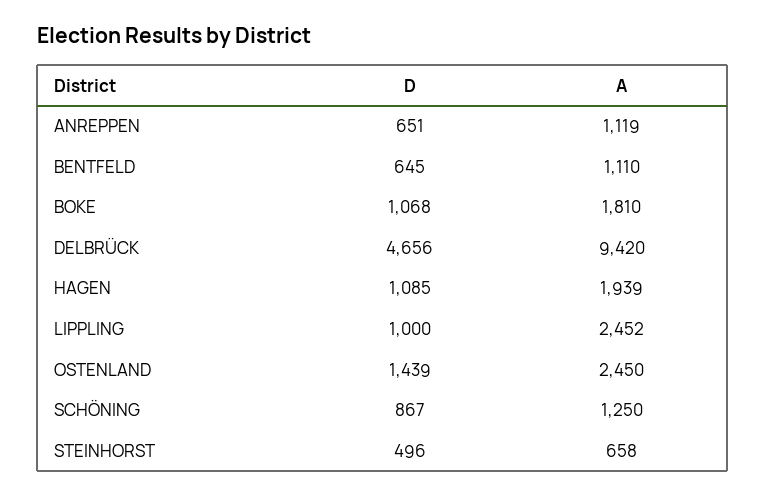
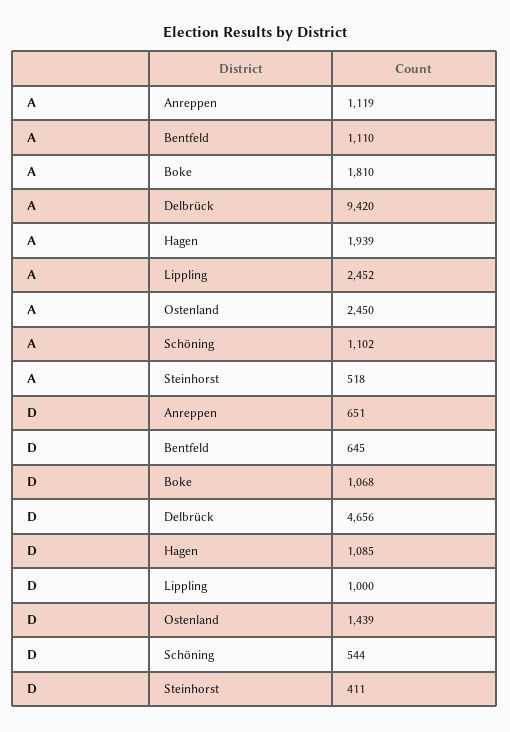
D, SCHÖNING: 867 -> 544
A, SCHÖNING: 1250 -> 1102
D, STEINHORST: 496 -> 411
A, STEINHORST: 658 -> 518

